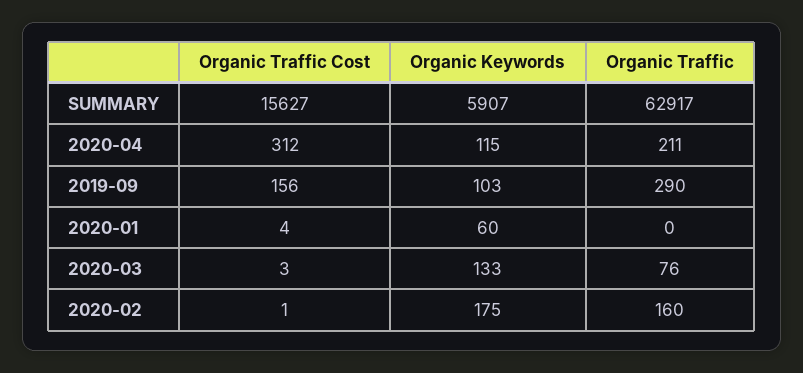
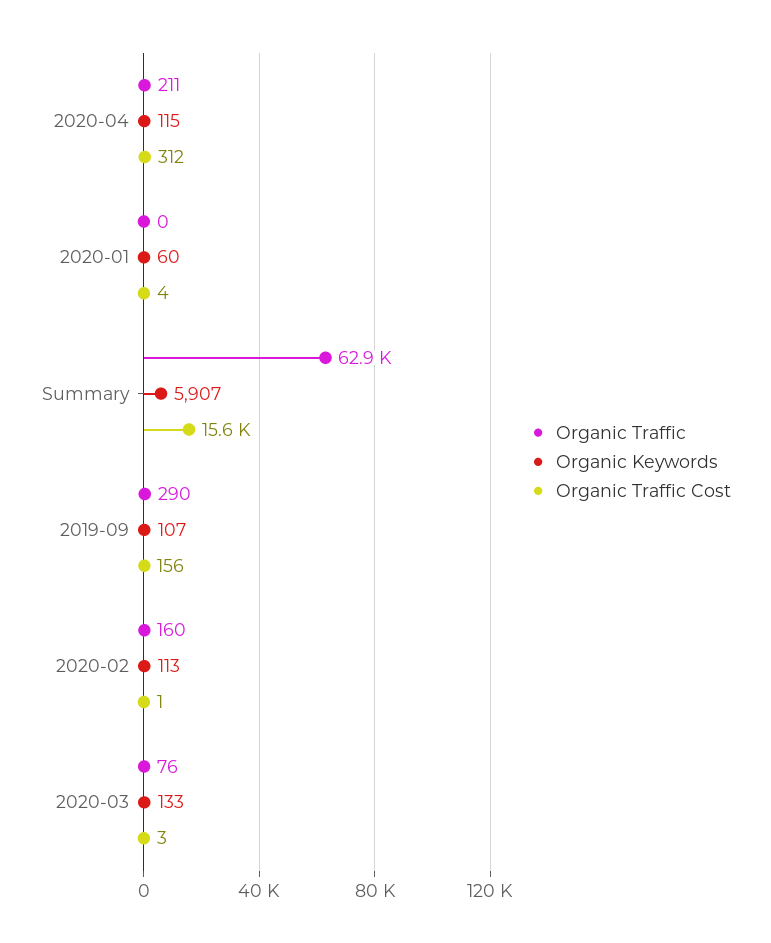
Organic Keywords, 2019-09: 103 -> 107
Organic Keywords, 2020-02: 175 -> 113

